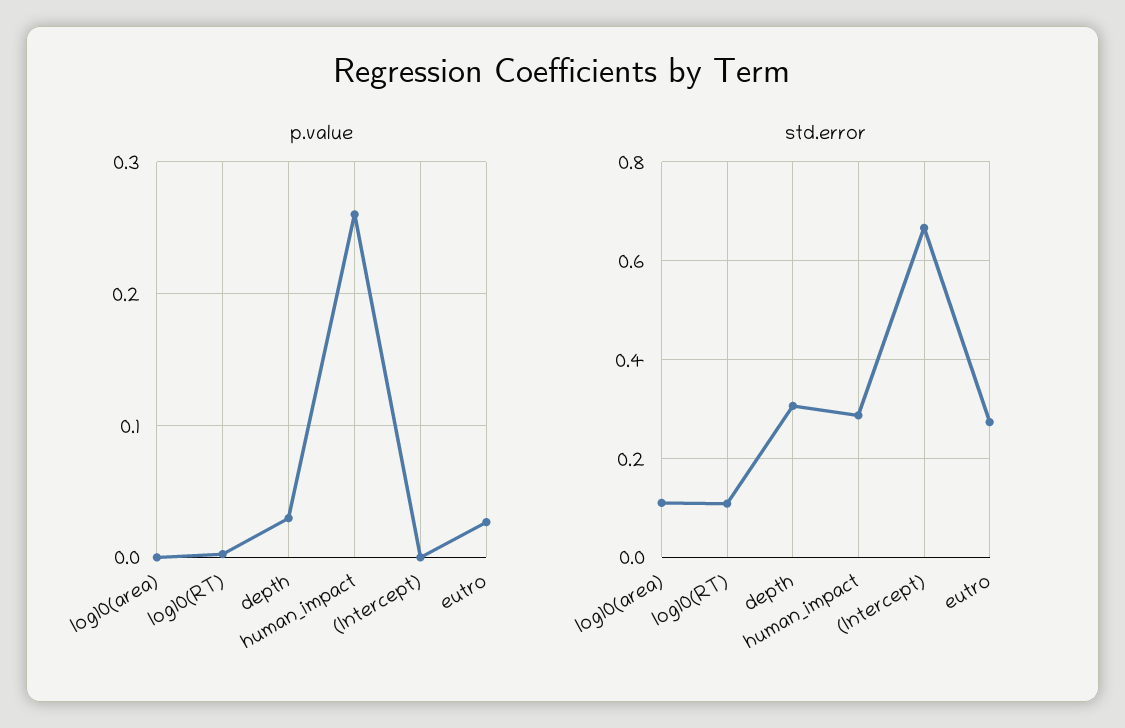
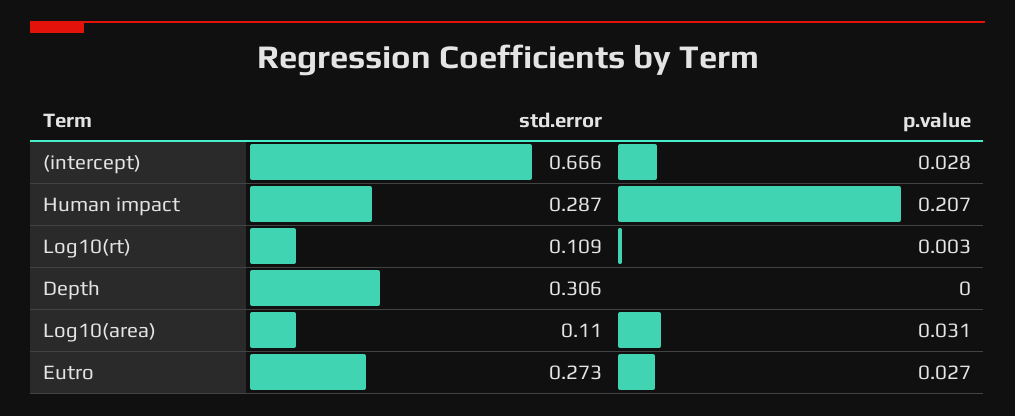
p.value, log10(area): 0 -> 0.031
p.value, depth: 0.03 -> 0
p.value, human_impact: 0.26 -> 0.207
p.value, (Intercept): 0 -> 0.028

